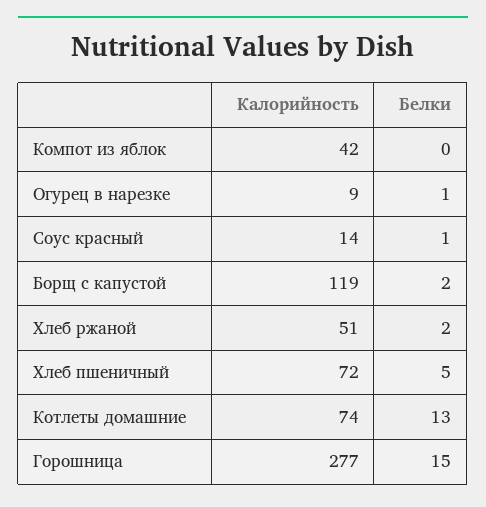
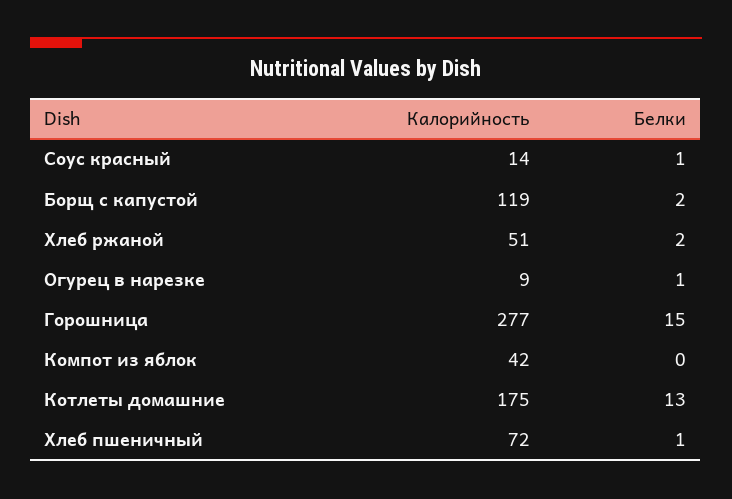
Белки, Хлеб пшеничный: 5 -> 1
Калорийность, Котлеты домашние: 74 -> 175

